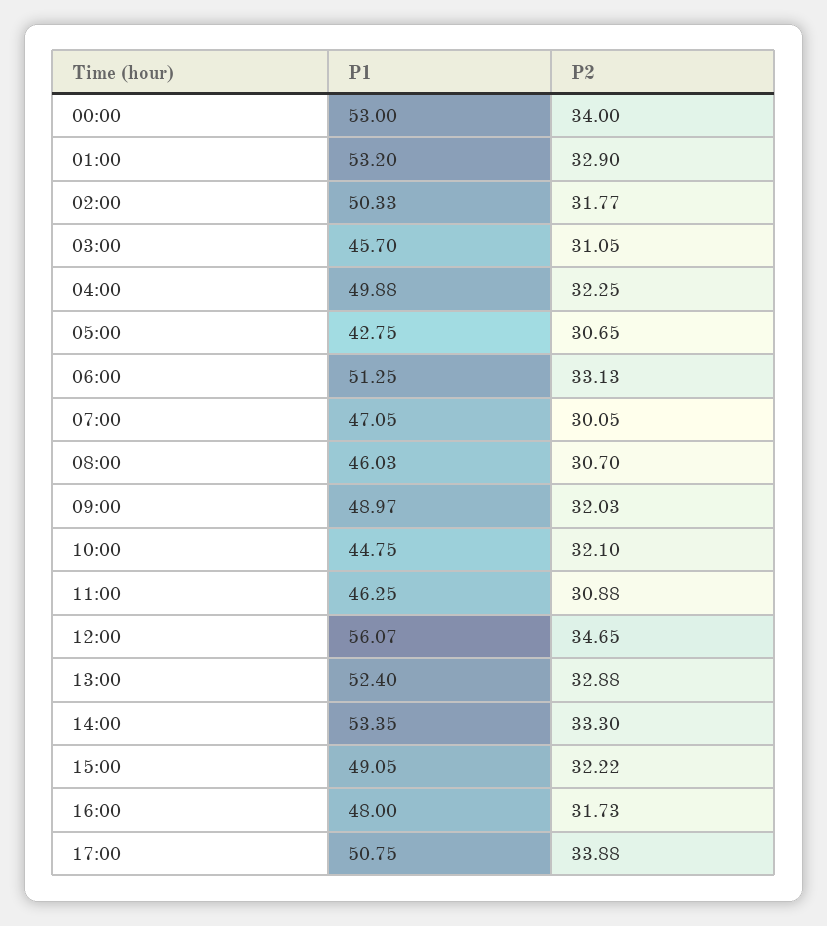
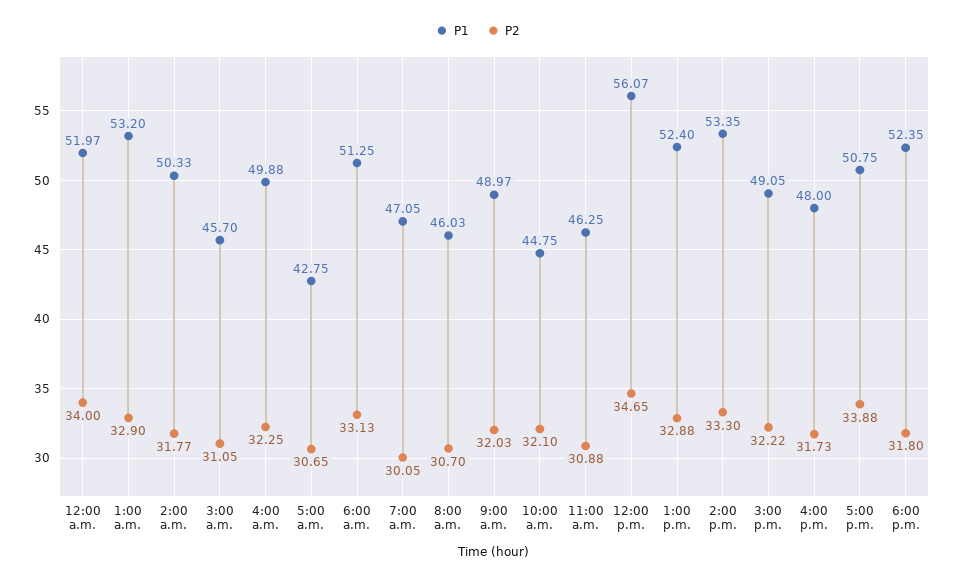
P1, 00:00: 53 -> 51.97
P1, 6:00 p.m.: none -> 52.35
P2, 6:00 p.m.: none -> 31.8

